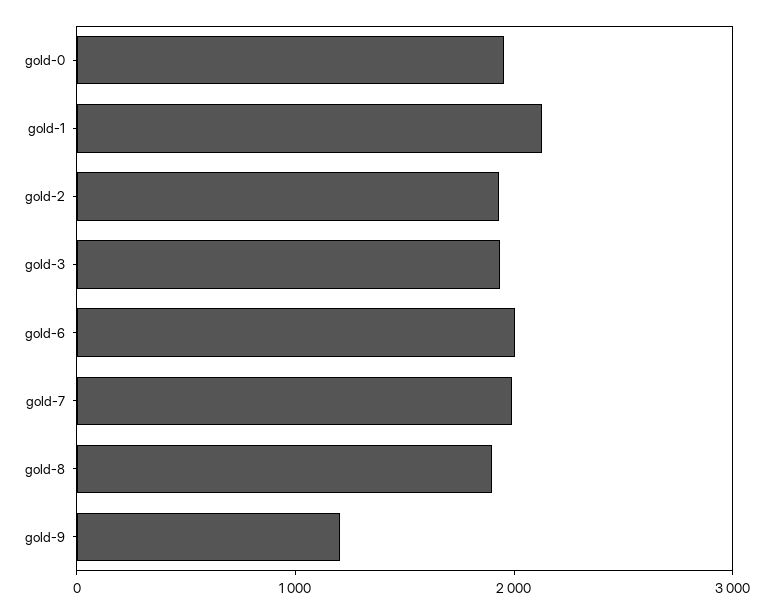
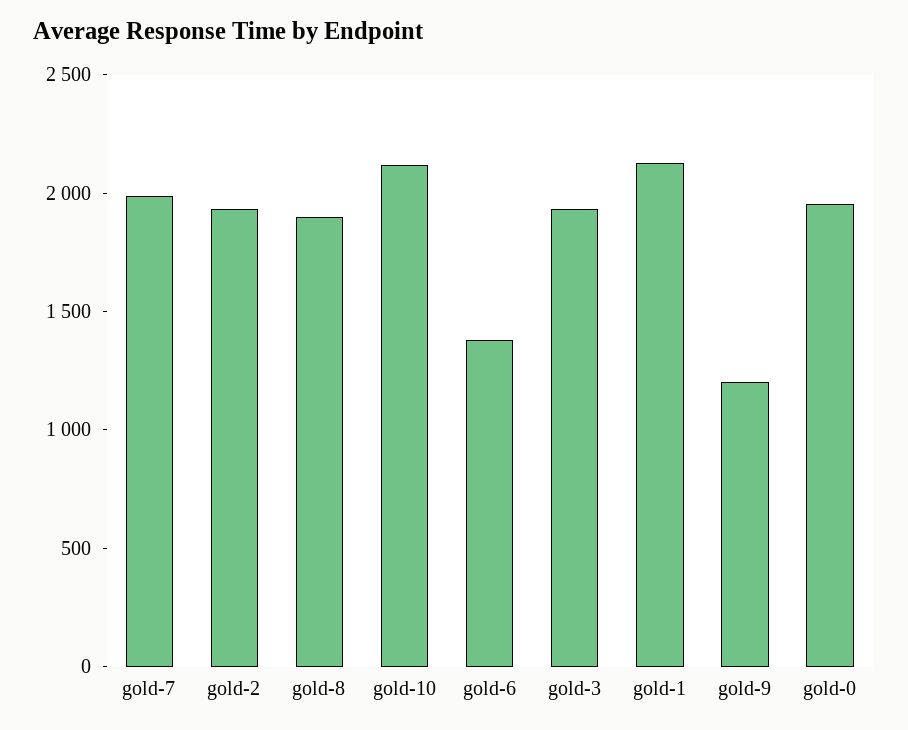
gold-6: 2000 -> 1400
gold-10: none -> 2100

